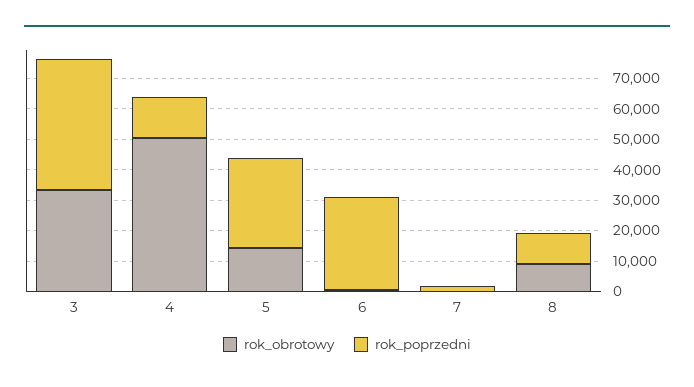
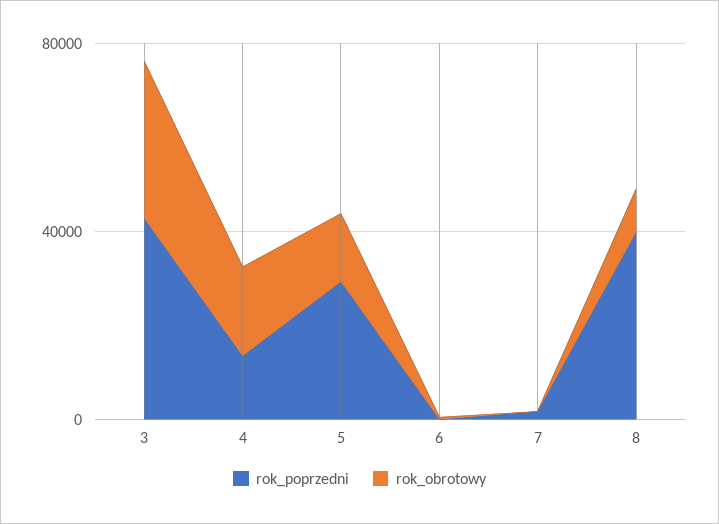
rok_obrotowy, 4: 50000 -> 20000
rok_poprzedni, 6: 30000 -> 0
rok_poprzedni, 8: 10000 -> 40000

